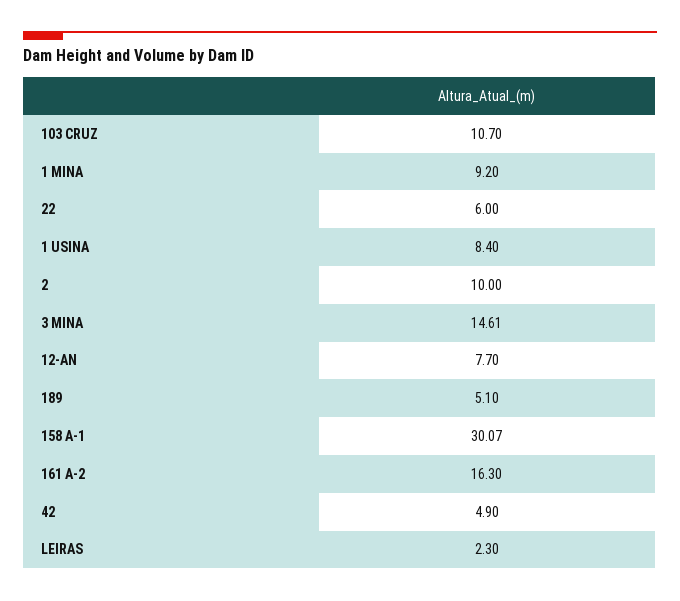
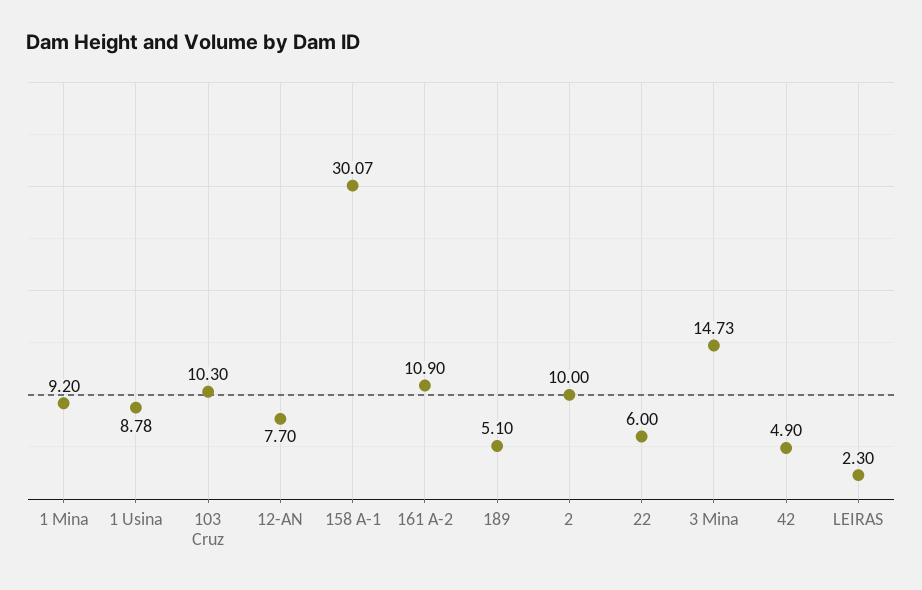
103 CRUZ: 10.7 -> 10.3
1 USINA: 8.4 -> 8.78
3 MINA: 14.61 -> 14.73
161 A-2: 16.3 -> 10.9

